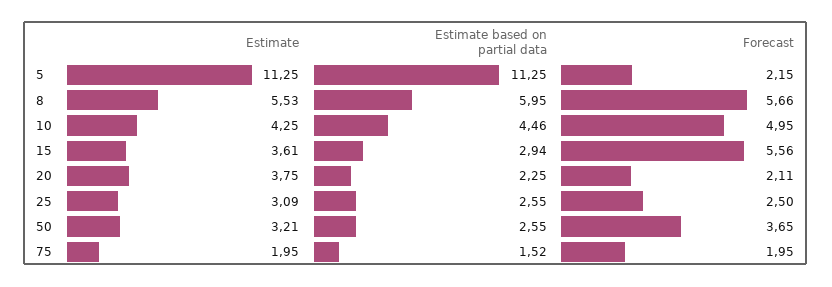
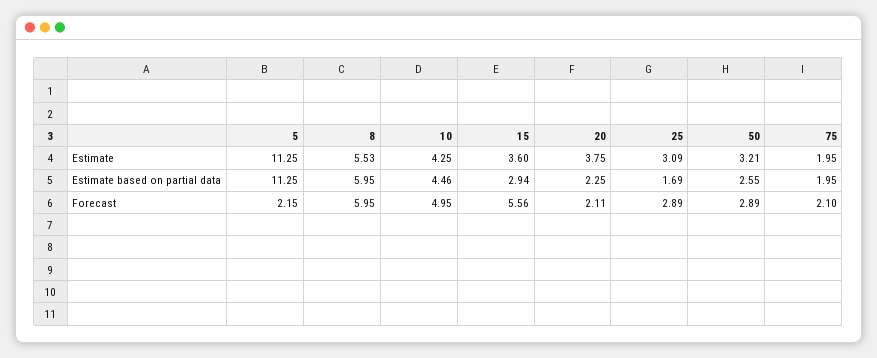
Forecast, 8: 5.66 -> 5.95
Estimate, 15: 3.61 -> 3.6
Estimate based on partial data, 25: 2.55 -> 1.69
Forecast, 25: 2.5 -> 2.89
Forecast, 50: 3.65 -> 2.89
Estimate based on partial data, 75: 1.52 -> 1.95
Forecast, 75: 1.95 -> 2.1

